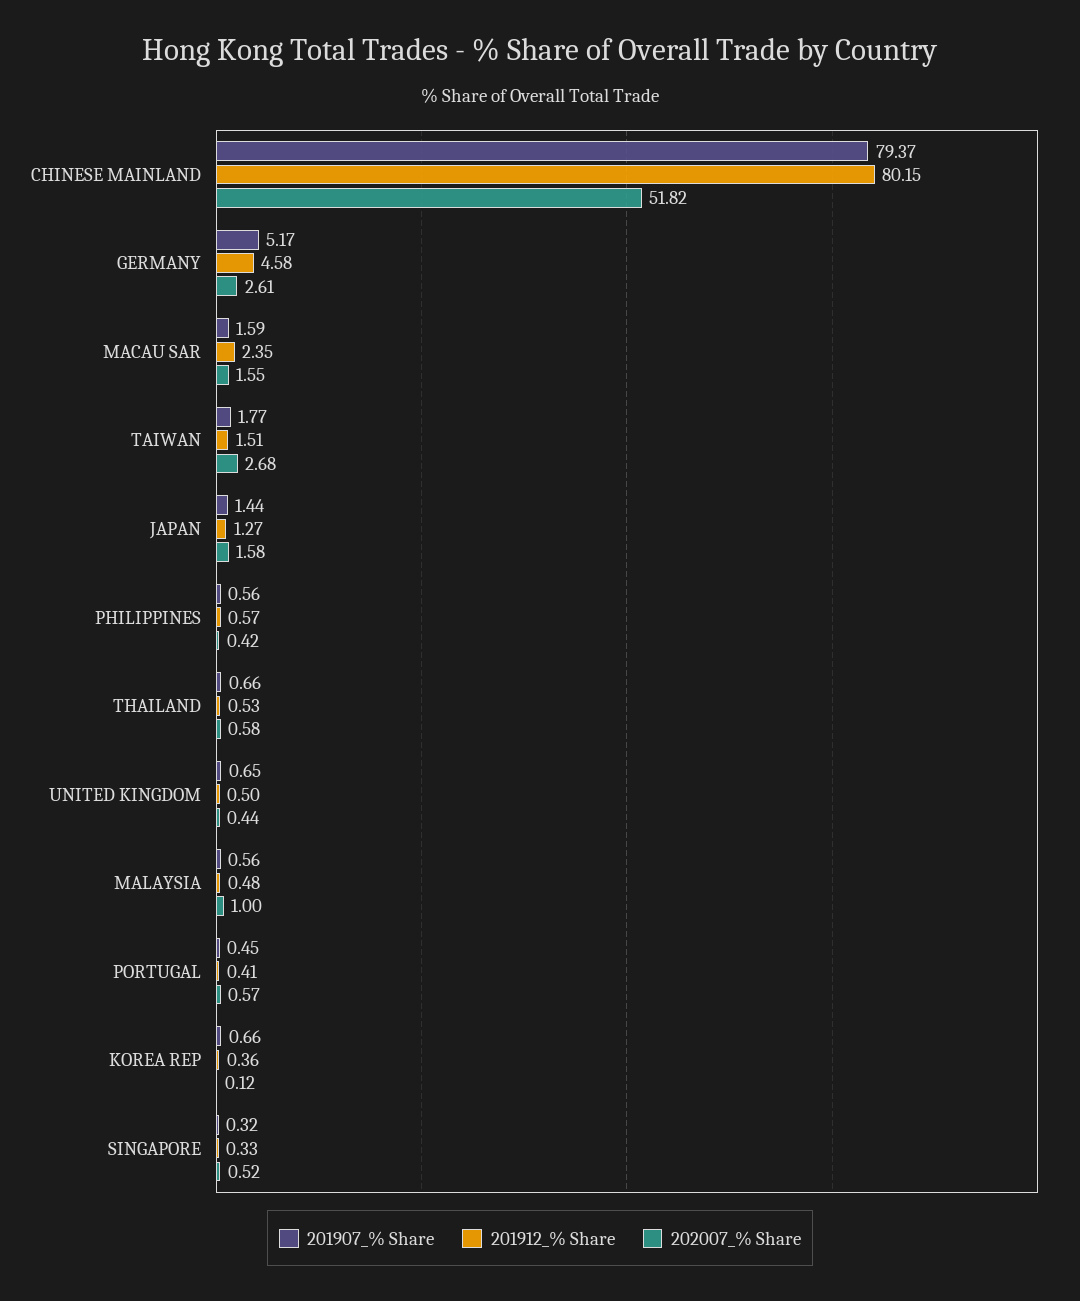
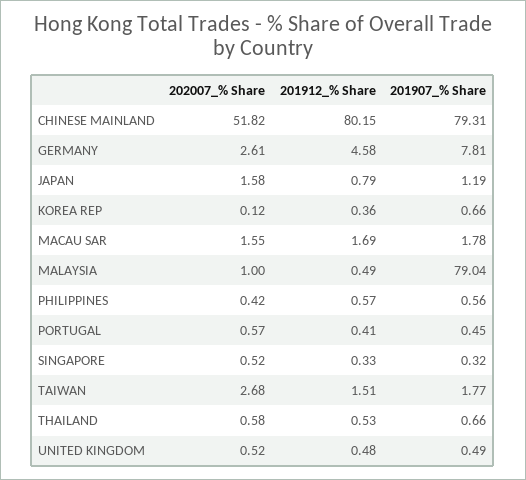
201907_% Share, CHINESE MAINLAND: 79.37 -> 79.31
201907_% Share, GERMANY: 5.17 -> 7.81
201907_% Share, MACAU SAR: 1.59 -> 1.78
201912_% Share, MACAU SAR: 2.35 -> 1.69
201907_% Share, JAPAN: 1.44 -> 1.19
201912_% Share, JAPAN: 1.27 -> 0.79
201907_% Share, UNITED KINGDOM: 0.65 -> 0.49
201912_% Share, UNITED KINGDOM: 0.5 -> 0.48
202007_% Share, UNITED KINGDOM: 0.44 -> 0.52
201907_% Share, MALAYSIA: 0.56 -> 79.04
201912_% Share, MALAYSIA: 0.48 -> 0.49

